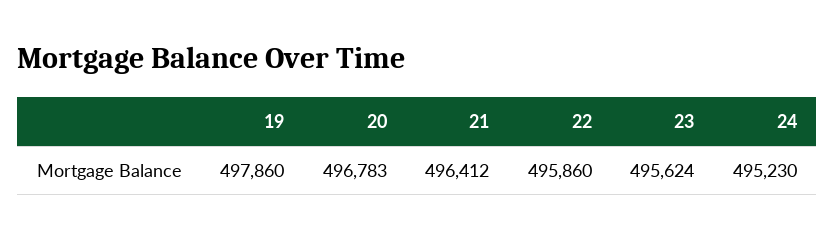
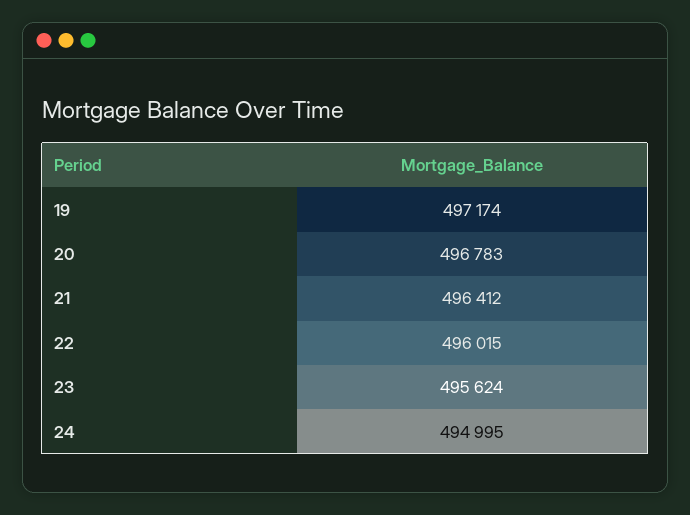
19: 497860 -> 497174
22: 495860 -> 496015
24: 495230 -> 494995

